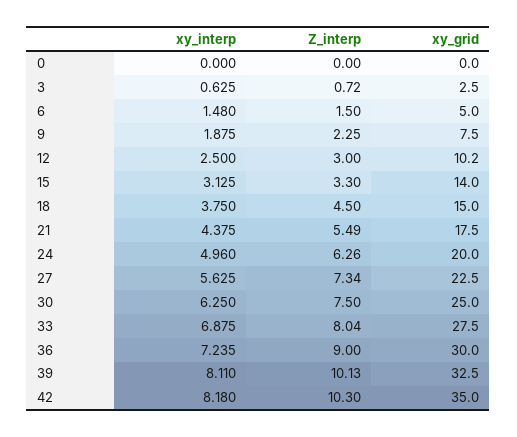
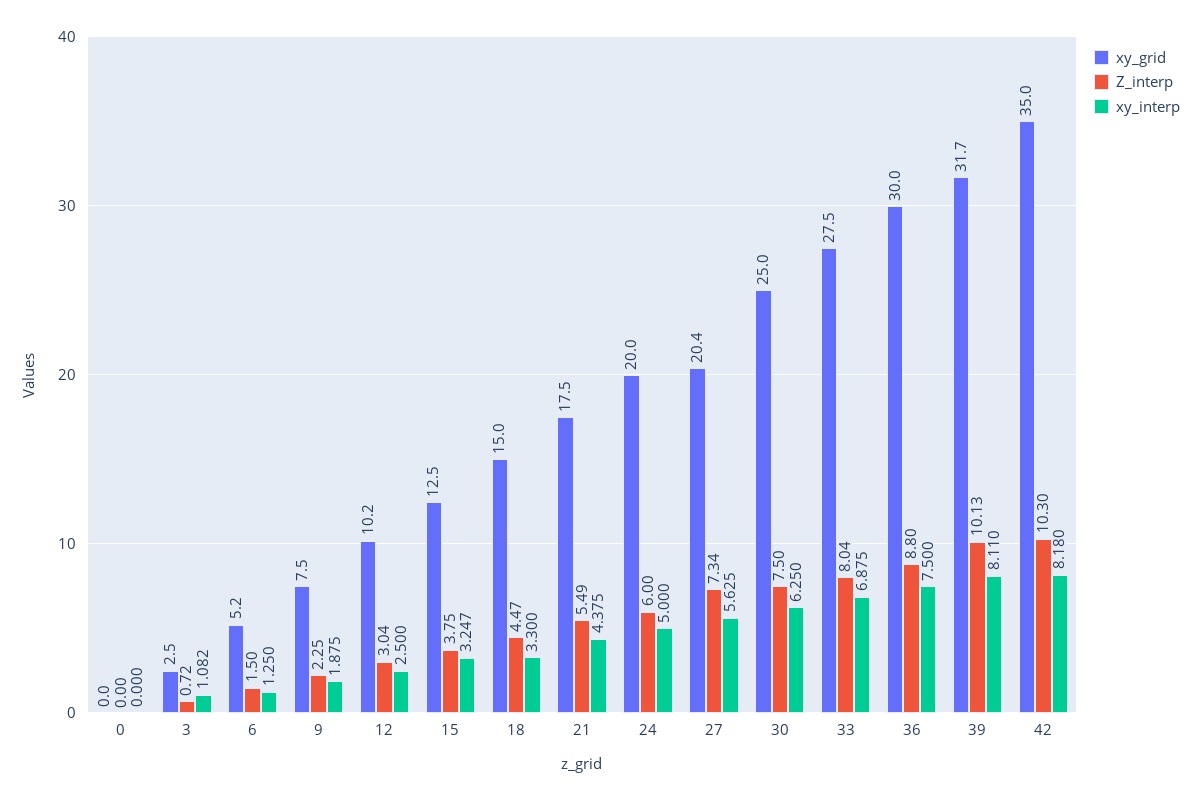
xy_interp, 3: 0.625 -> 1.082
xy_interp, 6: 1.48 -> 1.25
xy_grid, 6: 5 -> 5.2
Z_interp, 12: 3 -> 3.04
xy_interp, 15: 3.125 -> 3.247
Z_interp, 15: 3.3 -> 3.75
xy_grid, 15: 14 -> 12.5
xy_interp, 18: 3.75 -> 3.3
Z_interp, 18: 4.5 -> 4.47
xy_interp, 24: 4.96 -> 5
Z_interp, 24: 6.26 -> 6
xy_grid, 27: 22.5 -> 20.4
xy_interp, 36: 7.235 -> 7.5
Z_interp, 36: 9 -> 8.8
xy_grid, 39: 32.5 -> 31.7

